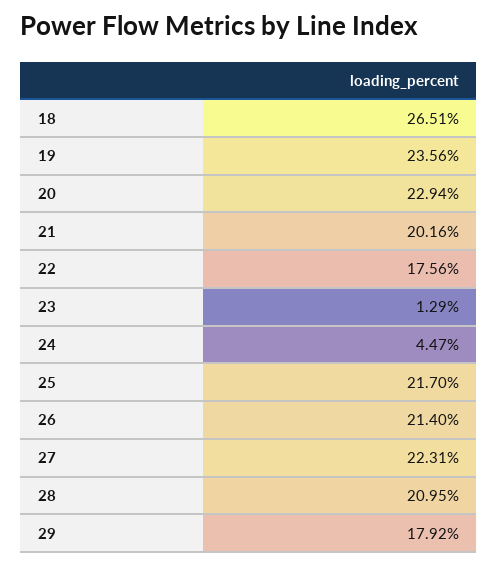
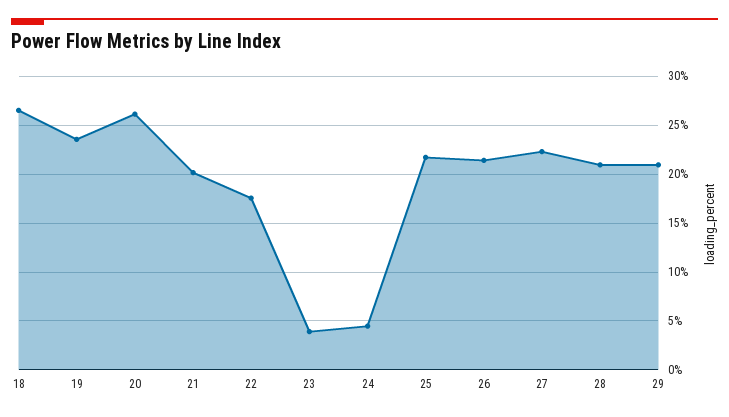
20: 22.94 -> 26
23: 1.29 -> 4
29: 17.92 -> 21

